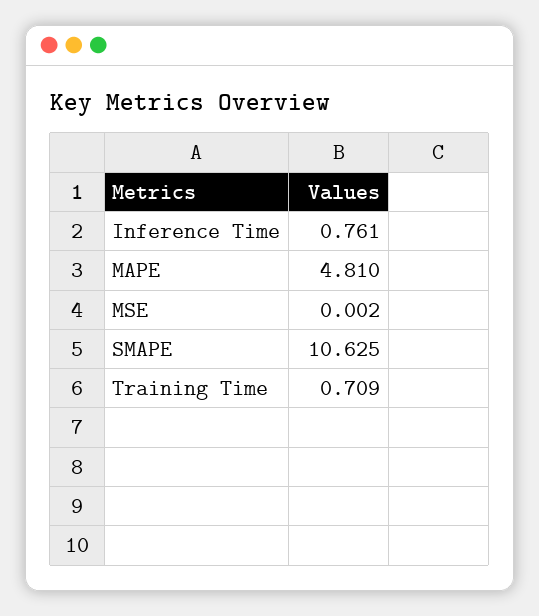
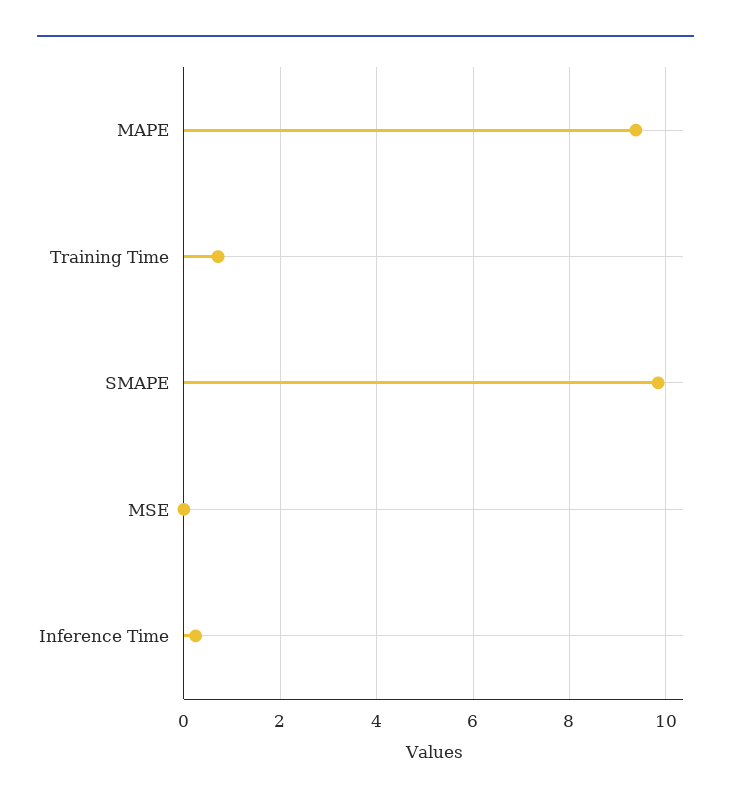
Inference Time: 0.761 -> 0.2
MAPE: 4.81 -> 9.4
SMAPE: 10.625 -> 9.8

